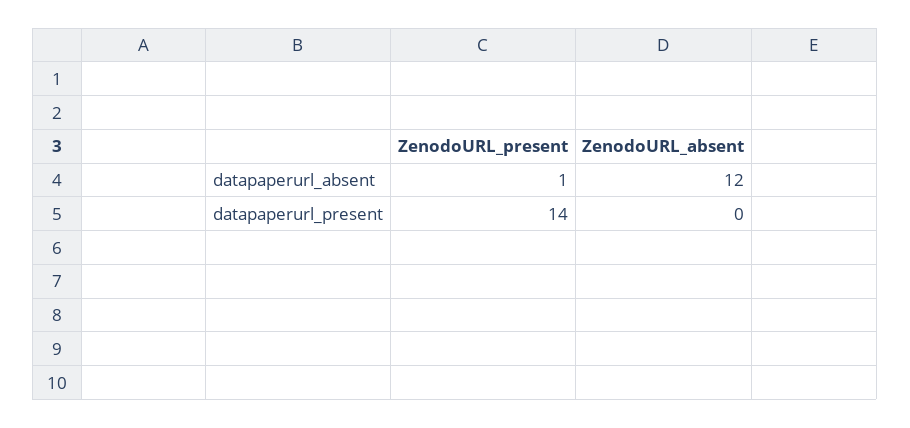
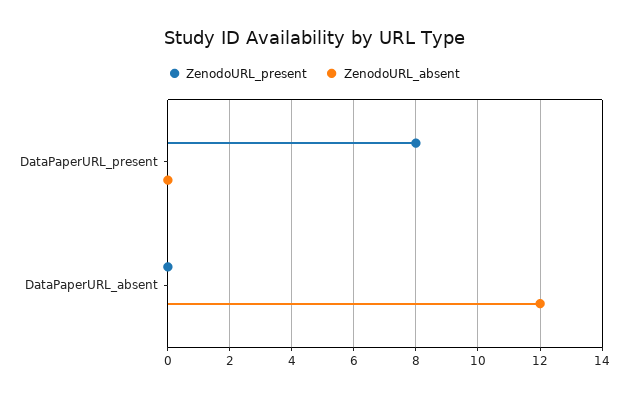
ZenodoURL_present, datapaperurl_absent: 1 -> 0
ZenodoURL_present, datapaperurl_present: 14 -> 8

